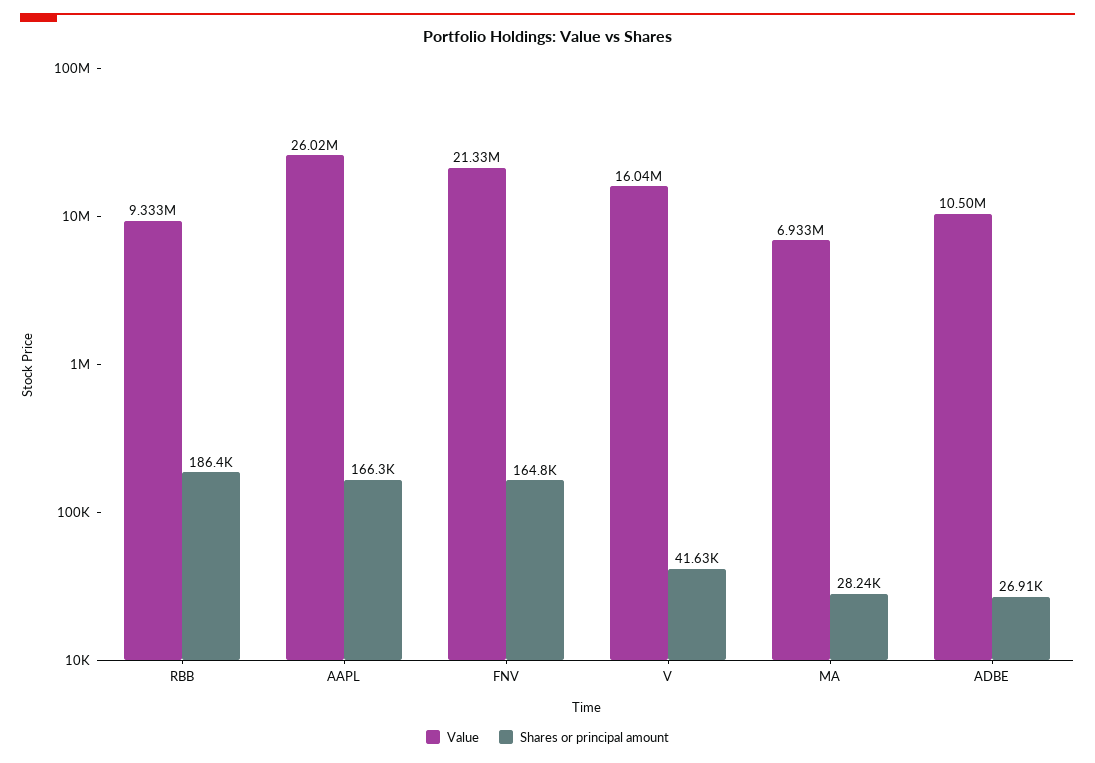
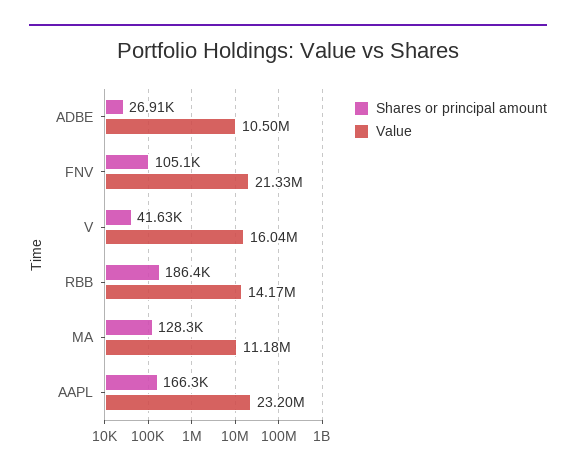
Value, RBB: 9333000 -> 14170000
Value, AAPL: 26020000 -> 23200000
Shares or principal amount, FNV: 164800 -> 105100
Value, MA: 6933000 -> 11180000
Shares or principal amount, MA: 28240 -> 128300

